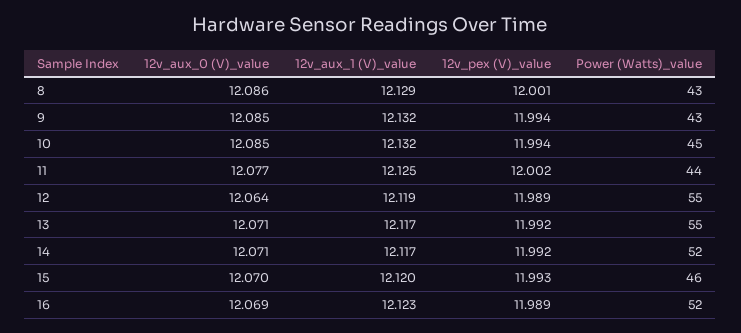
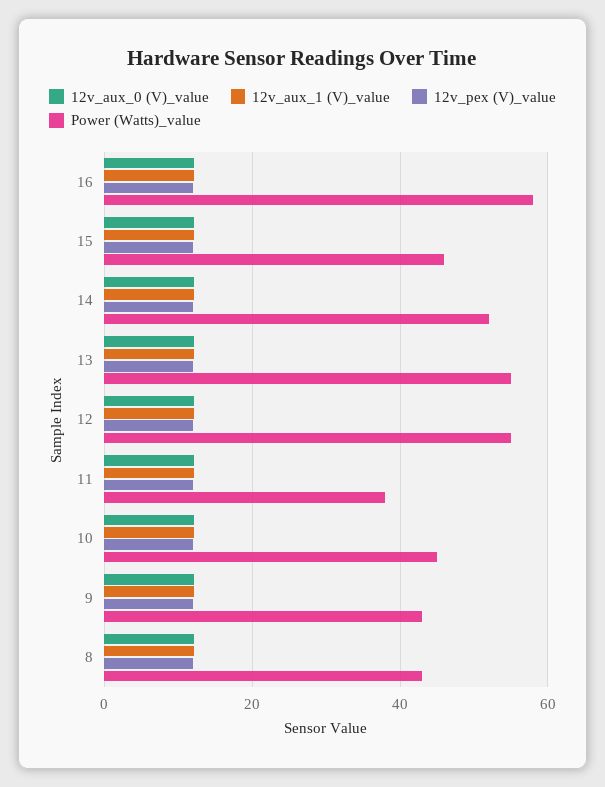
Power (Watts)_value, 11: 44 -> 38
Power (Watts)_value, 16: 52 -> 58

